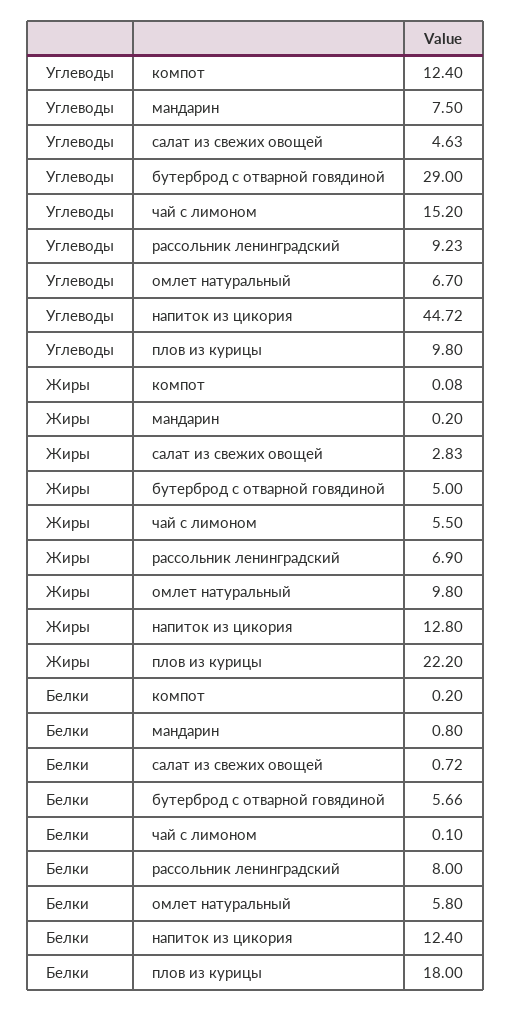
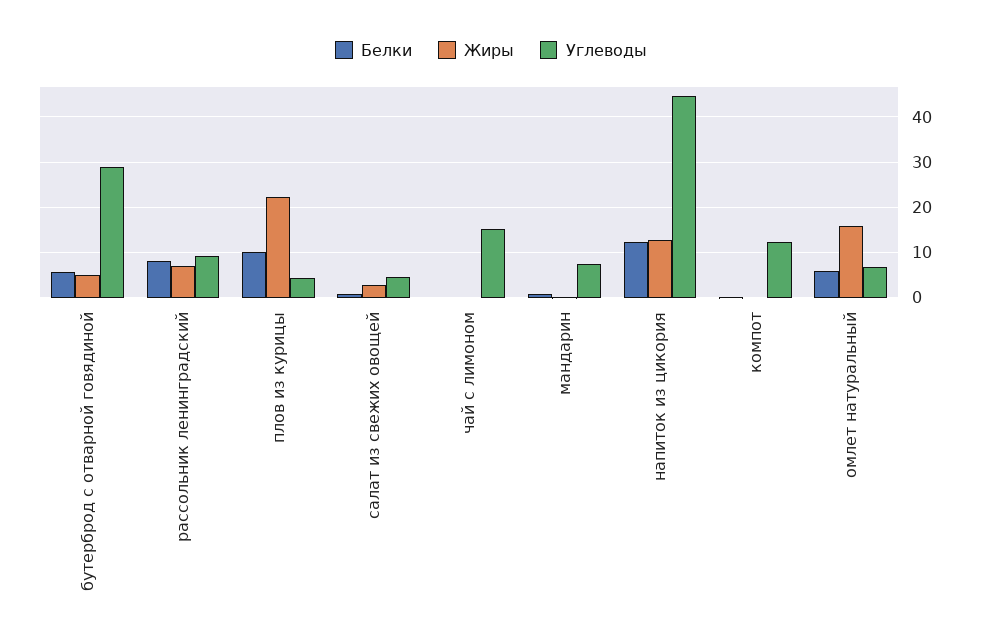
Углеводы, плов из курицы: 9.8 -> 4
Жиры, чай с лимоном: 5.5 -> 0
Жиры, омлет натуральный: 9.8 -> 16
Белки, плов из курицы: 18 -> 10

